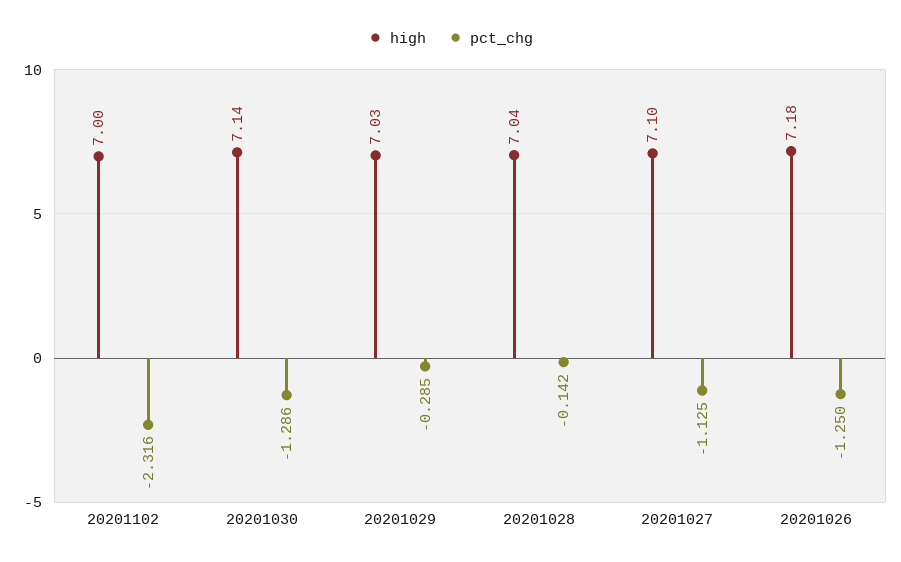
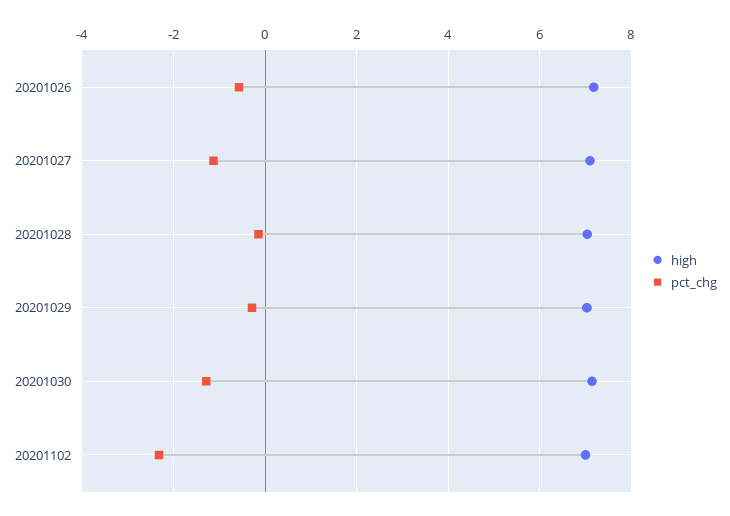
pct_chg, 20201026: -1.25 -> -0.6

